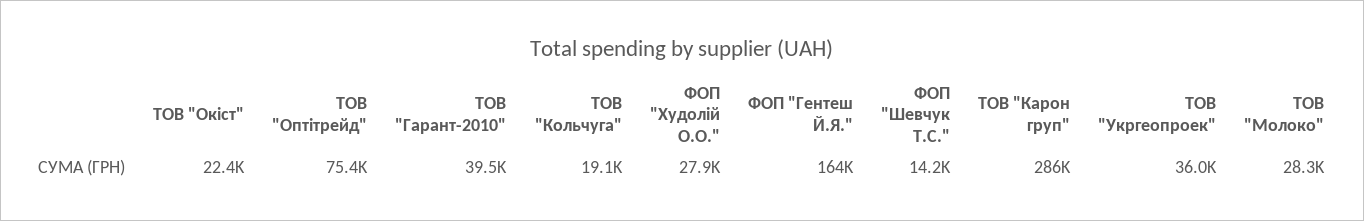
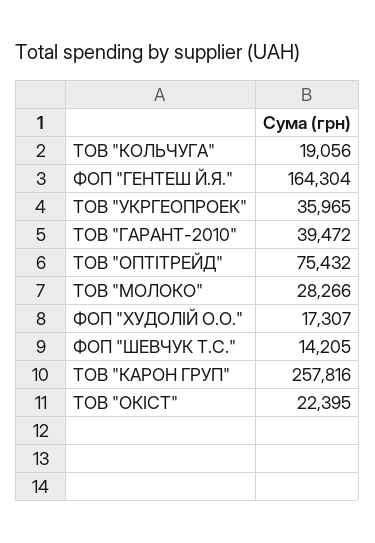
ФОП "Худолій О.О.": 27900 -> 17307
ТОВ "Карон груп": 286000 -> 257816

